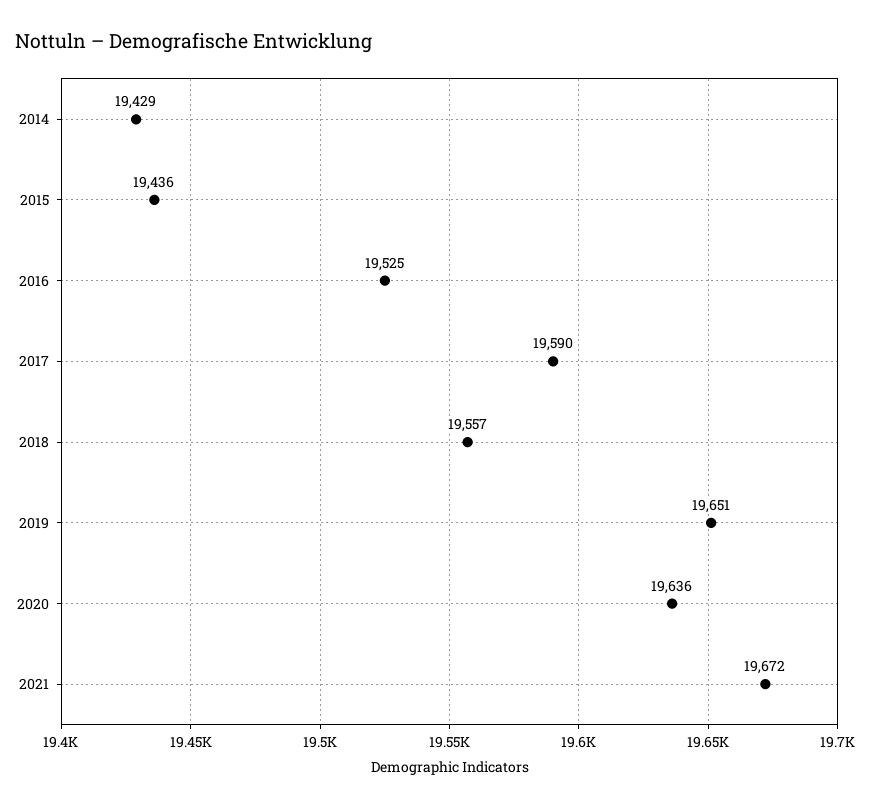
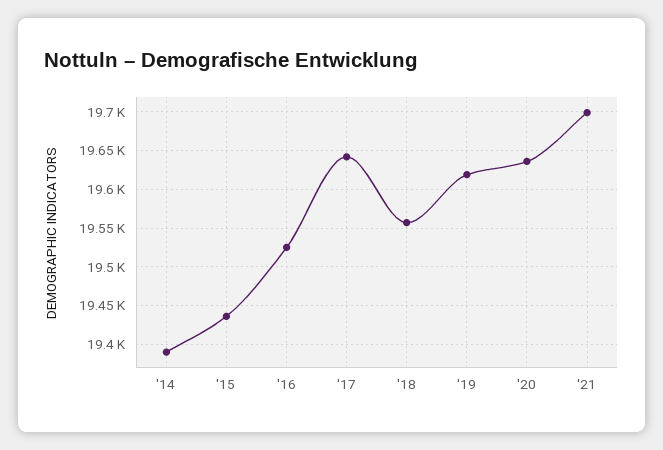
2014: 19429 -> 19390
2017: 19590 -> 19640
2019: 19651 -> 19620
2021: 19672 -> 19700

